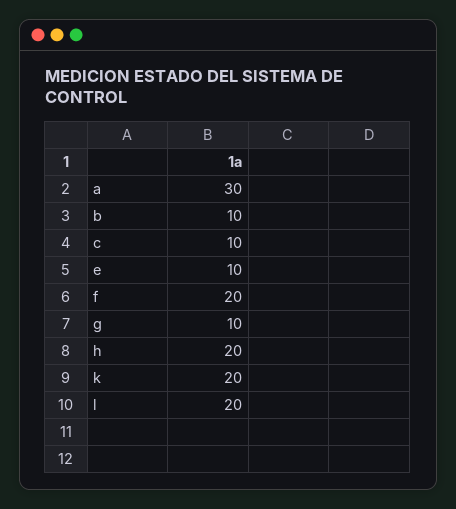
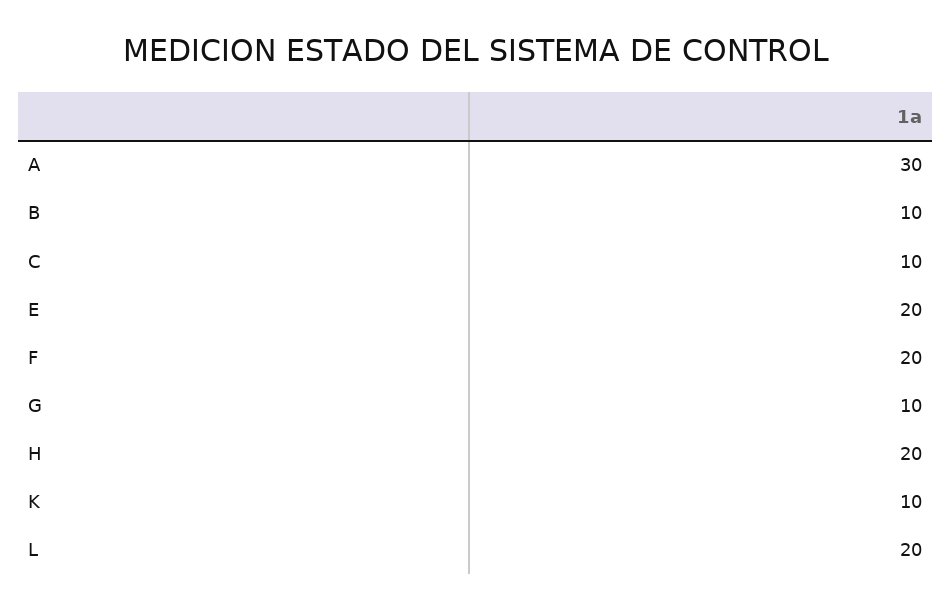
e: 10 -> 20
k: 20 -> 10

